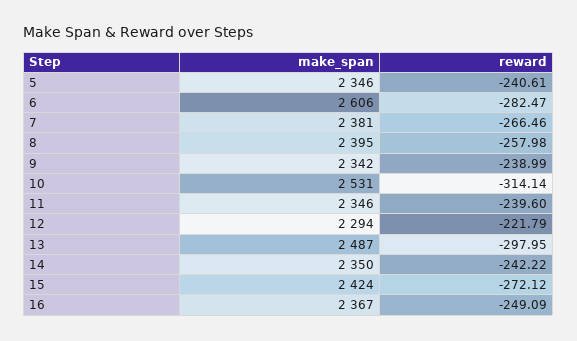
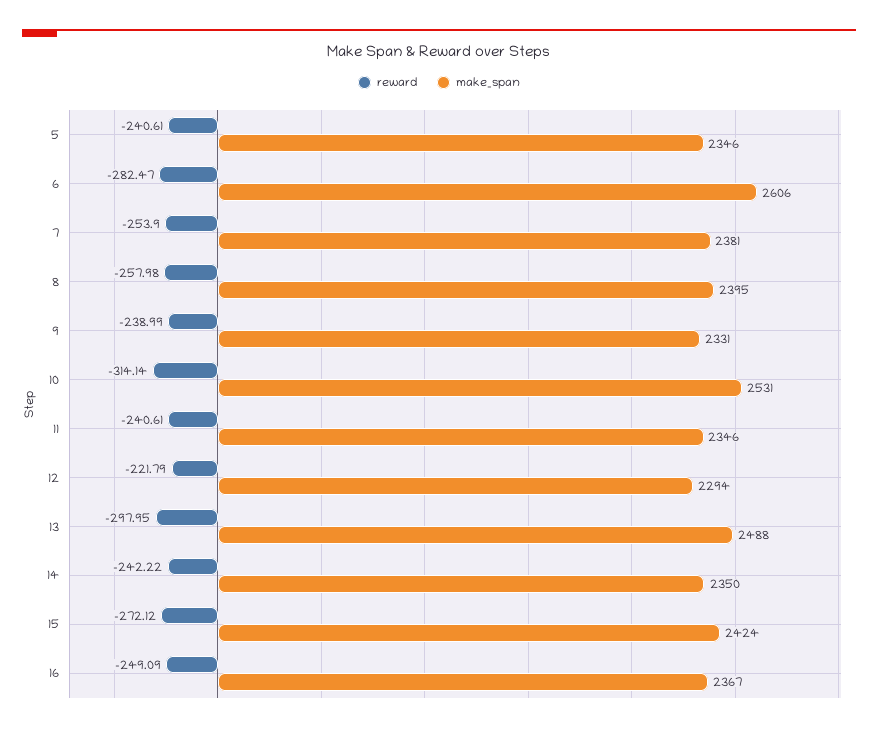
reward, 7: -266.46 -> -253.9
make_span, 9: 2342 -> 2331
reward, 11: -239.6 -> -240.61
make_span, 13: 2487 -> 2488

